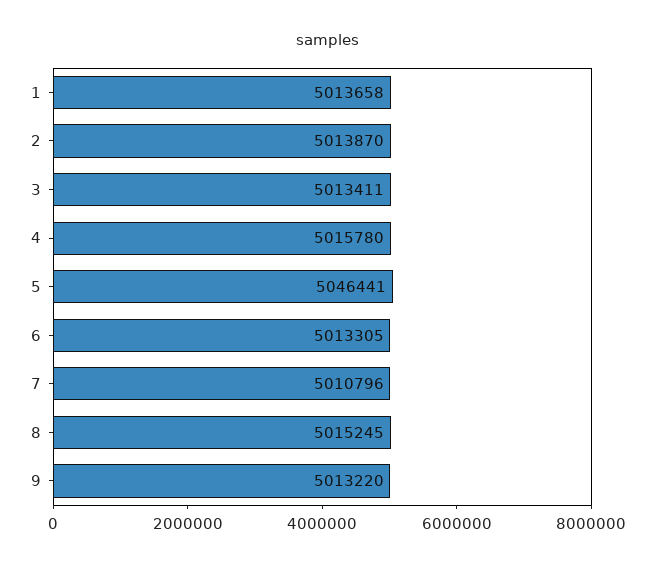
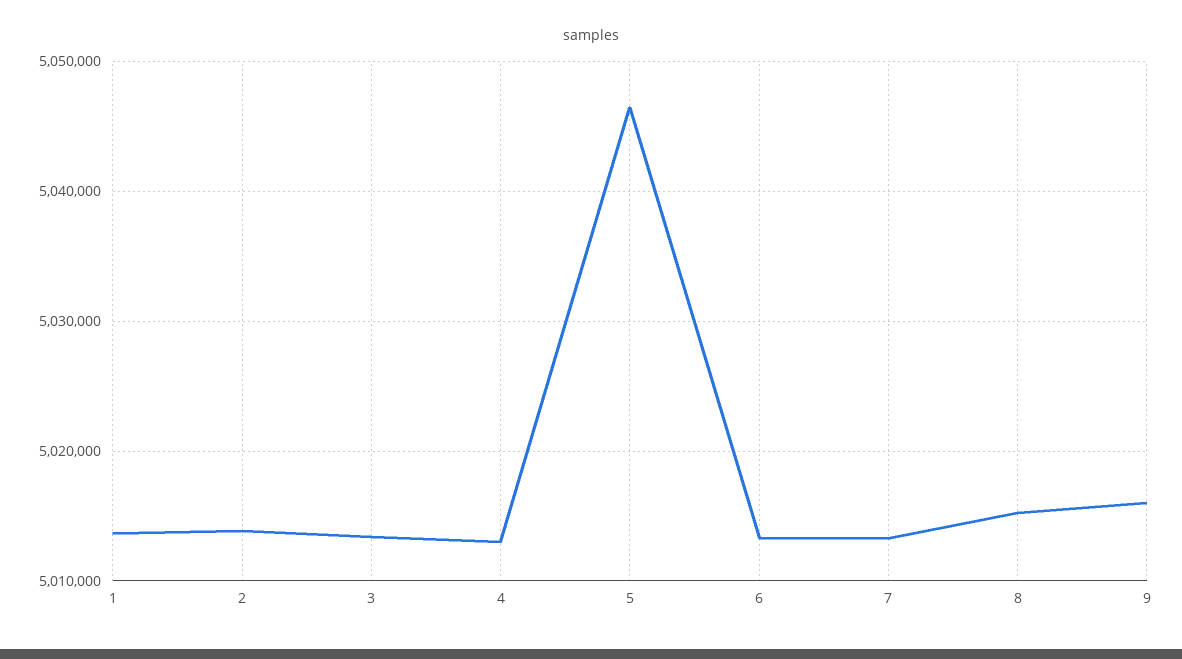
4: 5015780 -> 5013000
7: 5010796 -> 5013000
9: 5013220 -> 5016000

